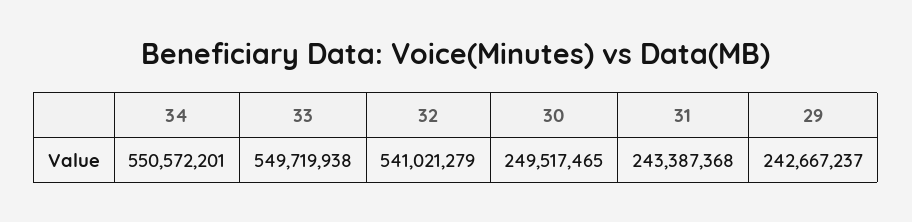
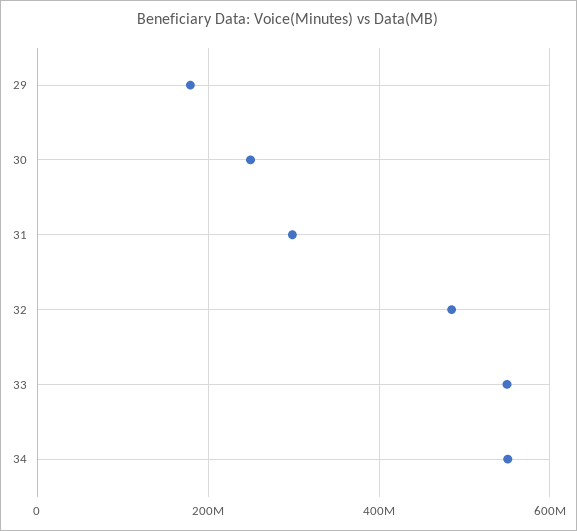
32: 541021279 -> 480000000
31: 243387368 -> 300000000
29: 242667237 -> 180000000

